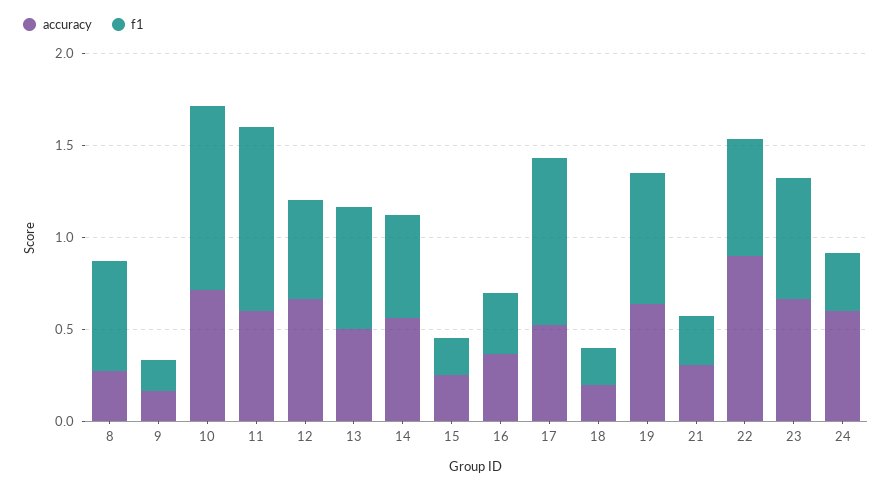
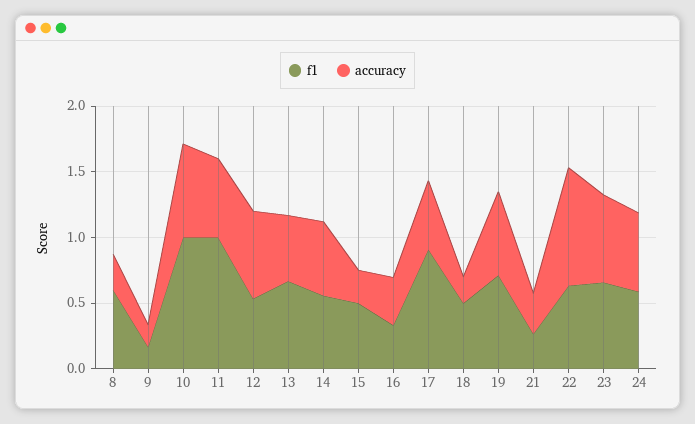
f1, 15: 0.2 -> 0.5
f1, 18: 0.2 -> 0.5
f1, 24: 0.3 -> 0.6

